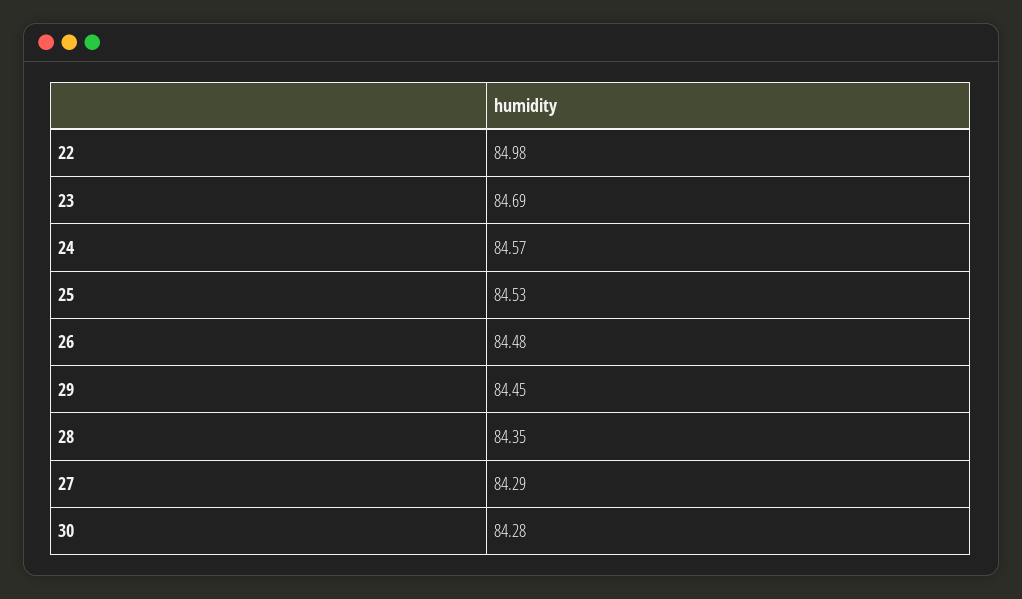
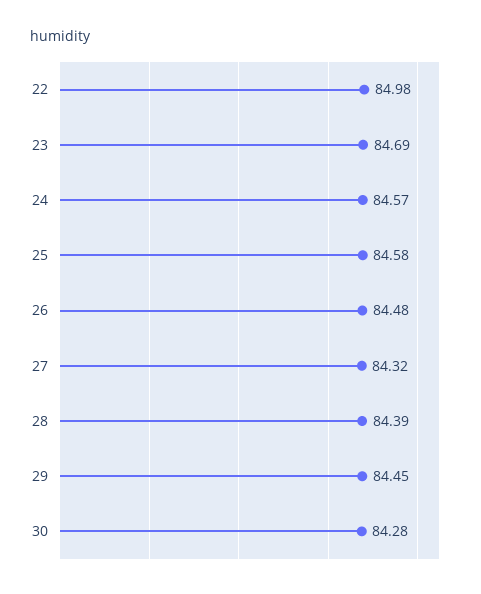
25: 84.53 -> 84.58
28: 84.35 -> 84.39
27: 84.29 -> 84.32

